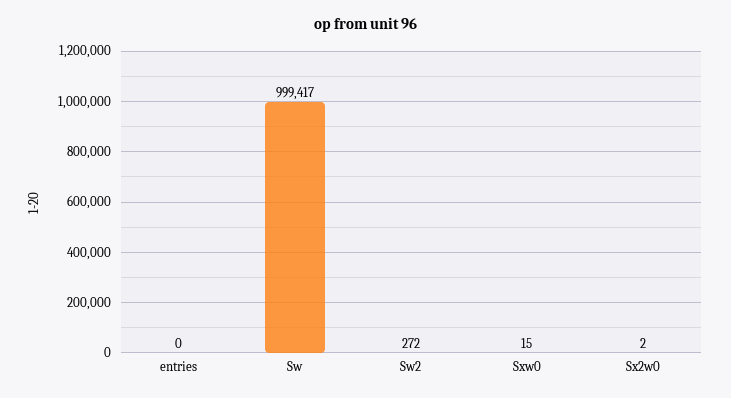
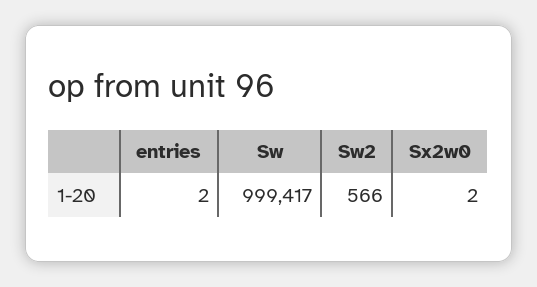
entries: 0 -> 2
Sw2: 272 -> 566
Sxw0: 15 -> none

